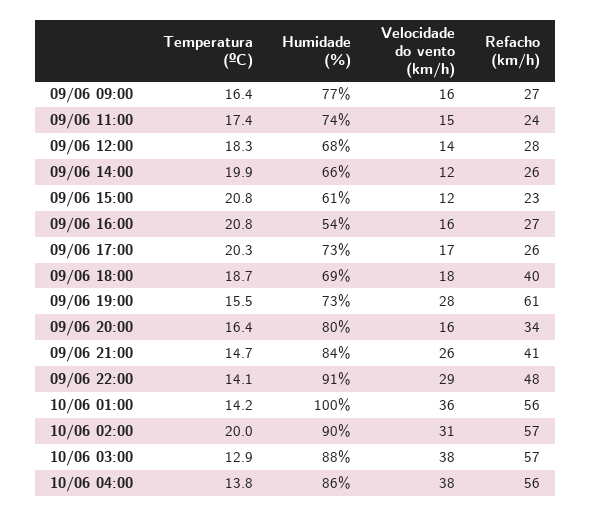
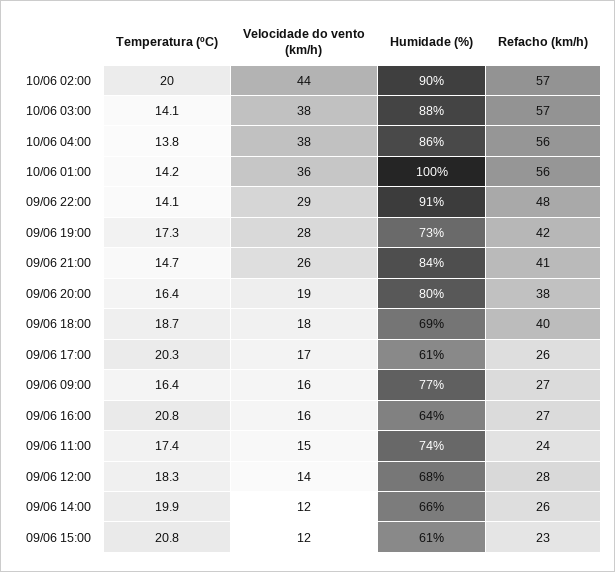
Humidade (%), 09/06 16:00: 54 -> 64
Humidade (%), 09/06 17:00: 73 -> 61
Temperatura (ºC), 09/06 19:00: 15.5 -> 17.3
Refacho (km/h), 09/06 19:00: 61 -> 42
Velocidade do vento (km/h), 09/06 20:00: 16 -> 19
Refacho (km/h), 09/06 20:00: 34 -> 38
Velocidade do vento (km/h), 10/06 02:00: 31 -> 44
Temperatura (ºC), 10/06 03:00: 12.9 -> 14.1

